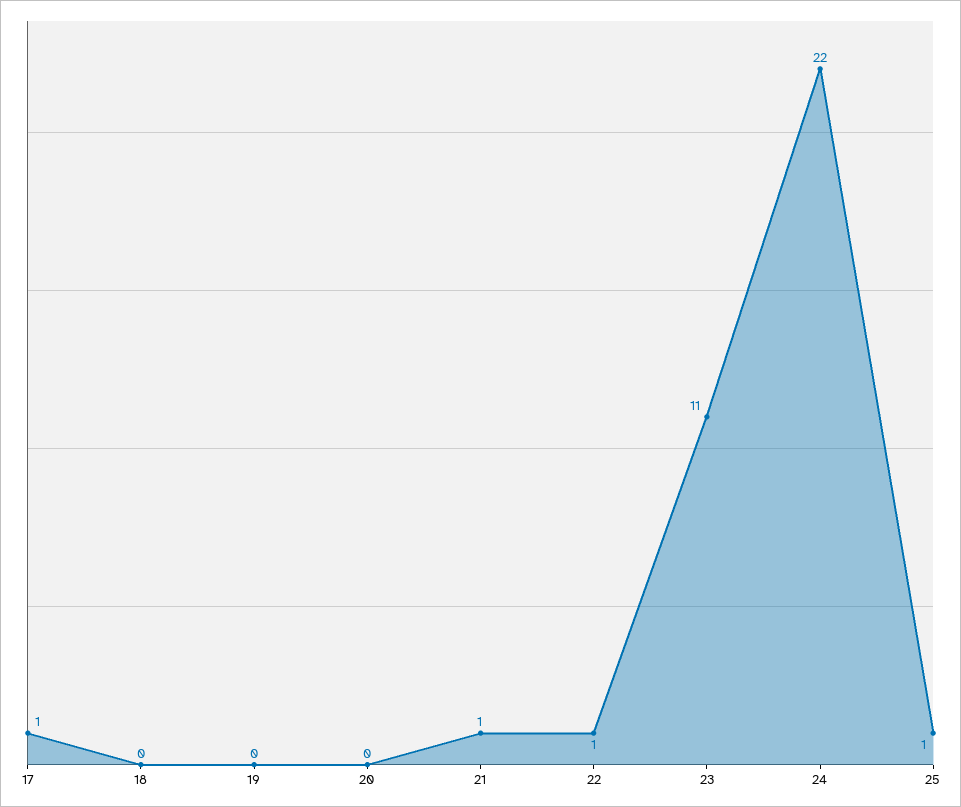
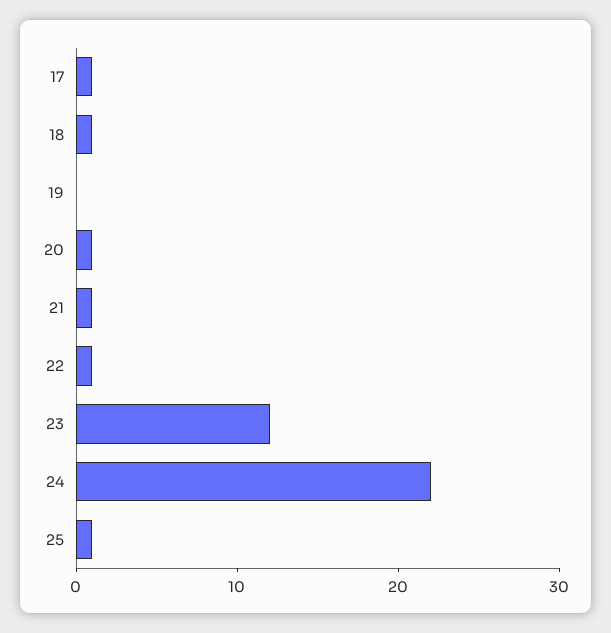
18: 0 -> 1
20: 0 -> 1
23: 11 -> 12

